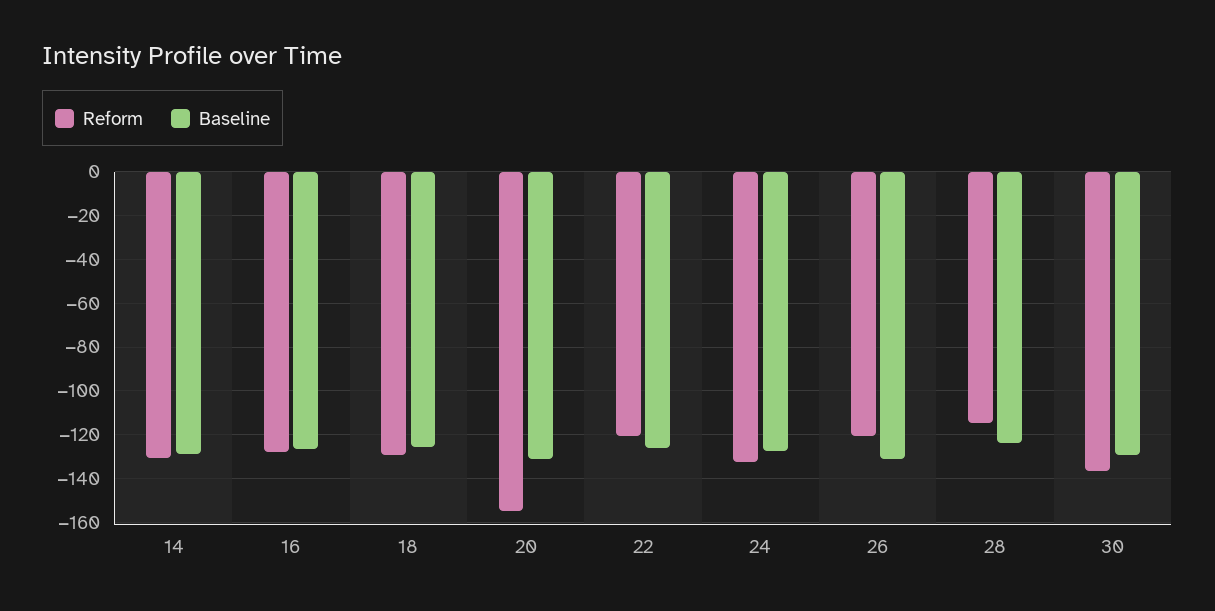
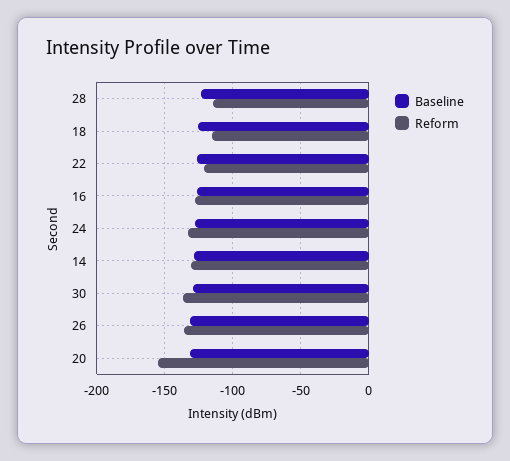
Reform, 18: -130 -> -115
Reform, 26: -120 -> -135

